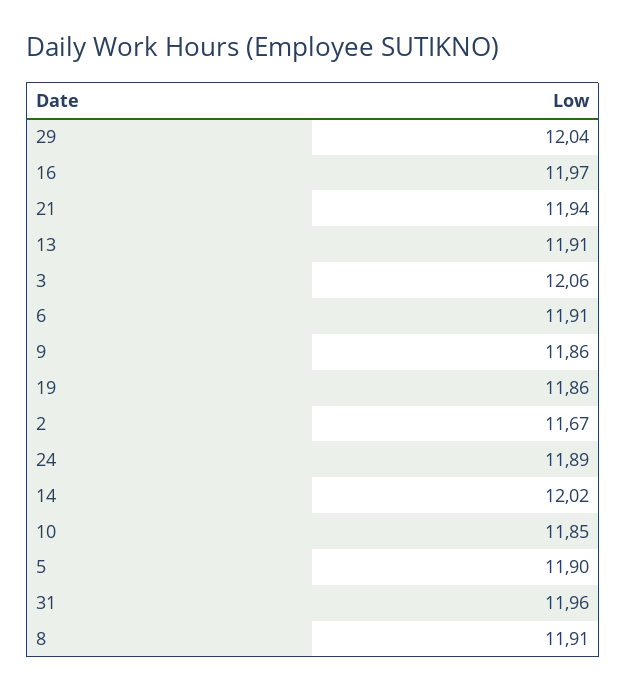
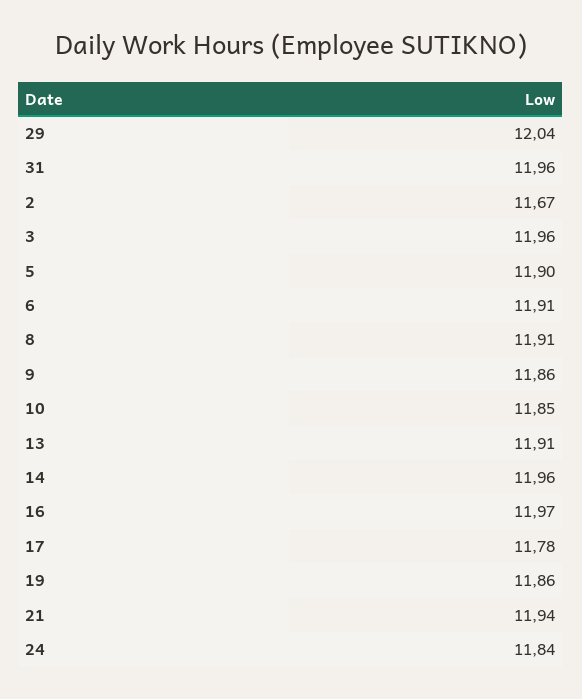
3: 12.06 -> 11.96
24: 11.89 -> 11.84
14: 12.02 -> 11.96
17: none -> 11.78

